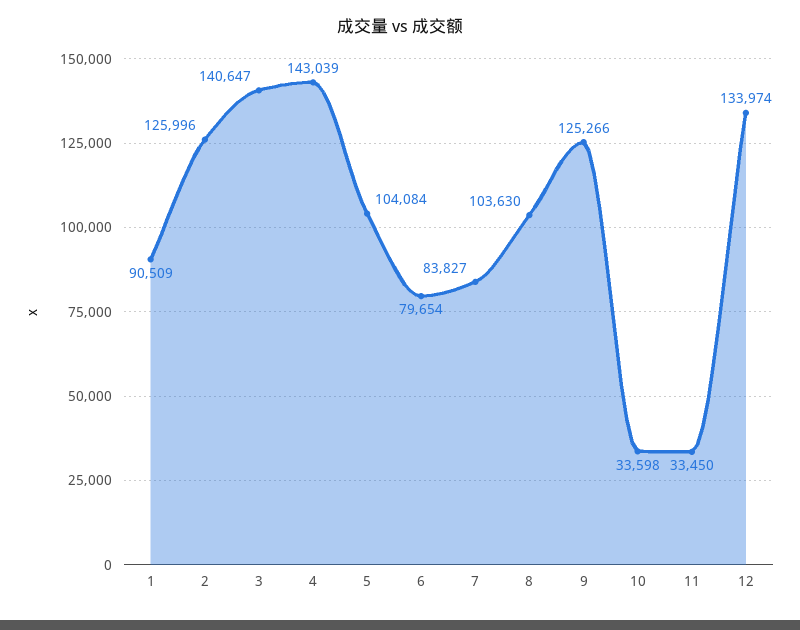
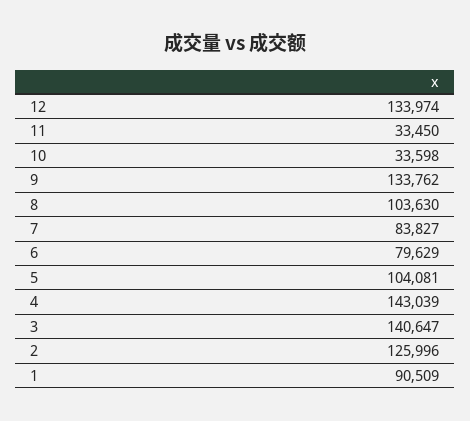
5: 104084 -> 104081
6: 79654 -> 79629
9: 125266 -> 133762

